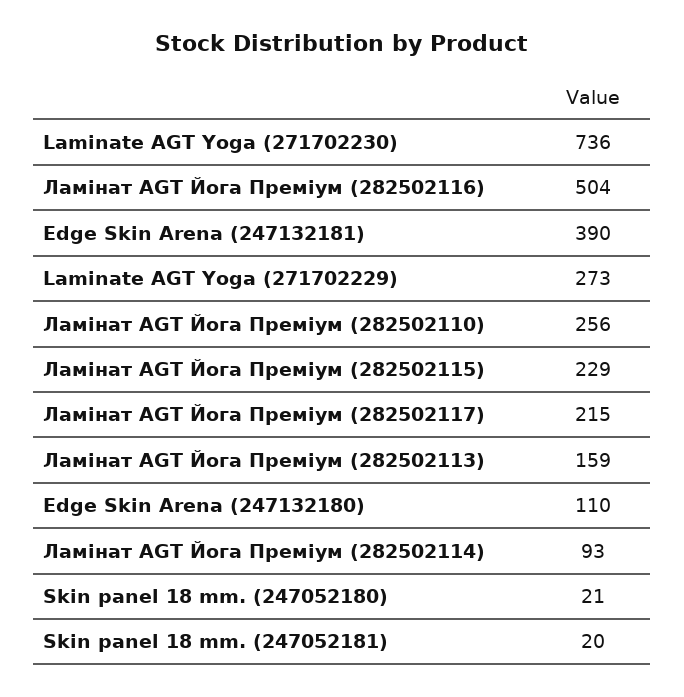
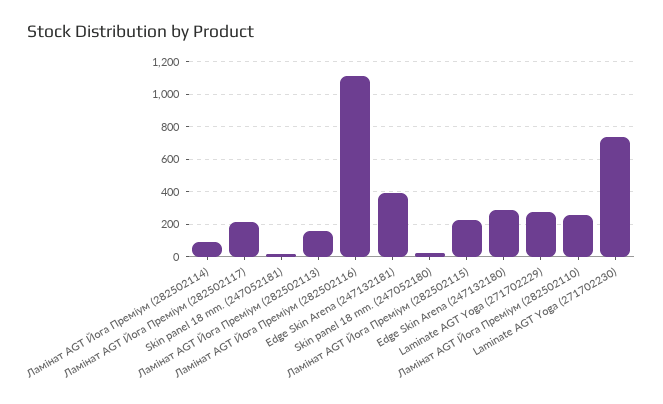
Ламінат AGT Йога Преміум (282502116): 504 -> 1100
Edge Skin Arena (247132180): 110 -> 300

